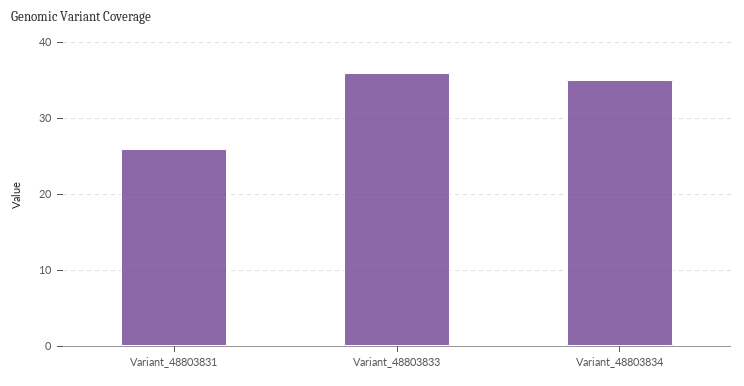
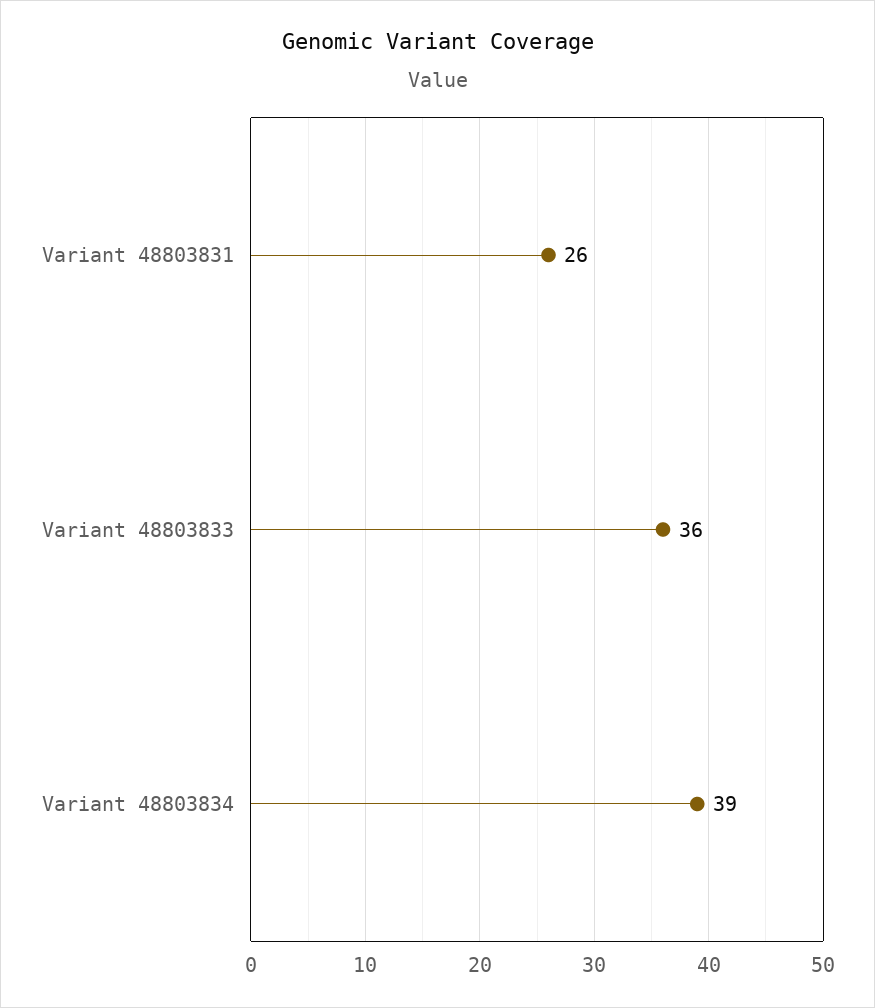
Variant_48803834: 35 -> 39

